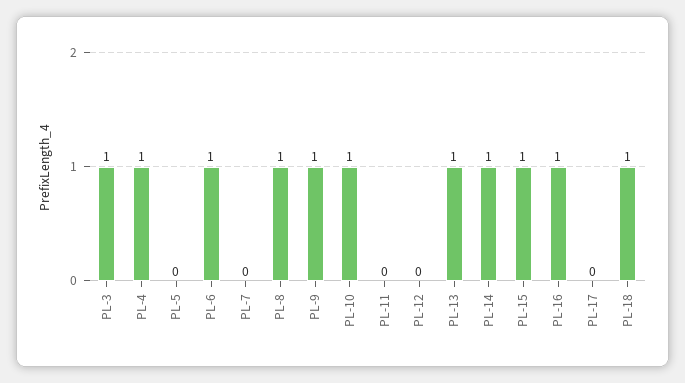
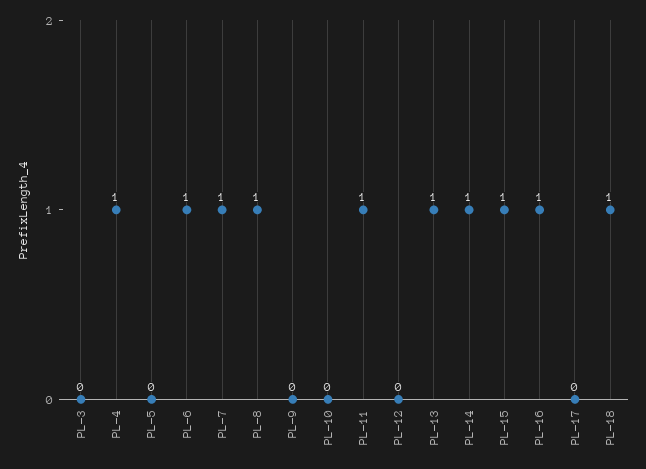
PL-3: 1 -> 0
PL-7: 0 -> 1
PL-9: 1 -> 0
PL-10: 1 -> 0
PL-11: 0 -> 1

